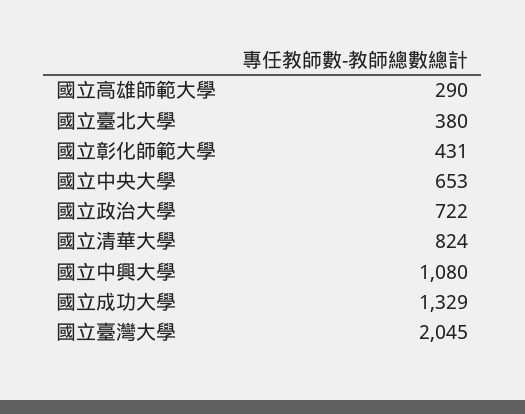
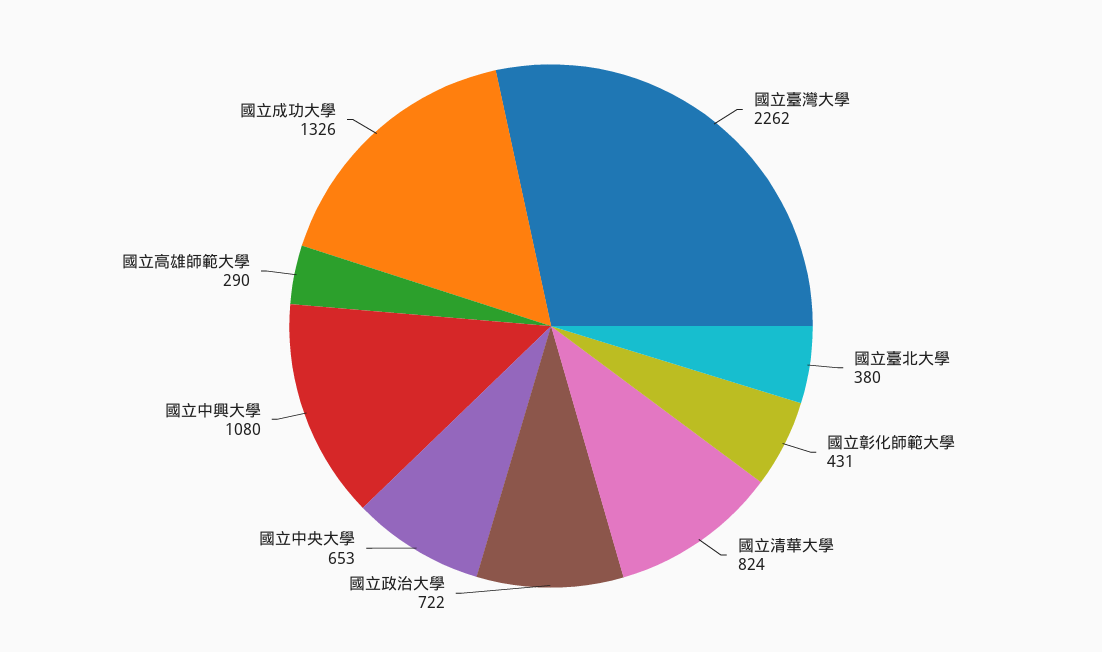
國立成功大學: 1329 -> 1326
國立臺灣大學: 2045 -> 2262

